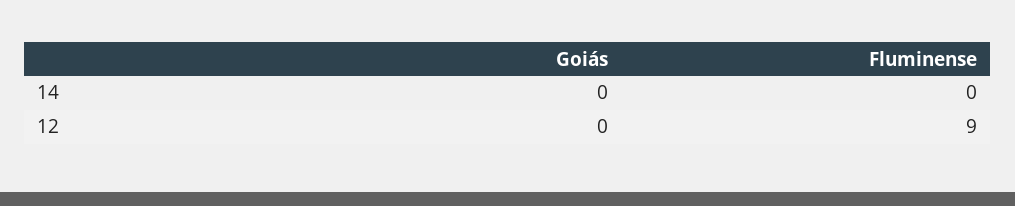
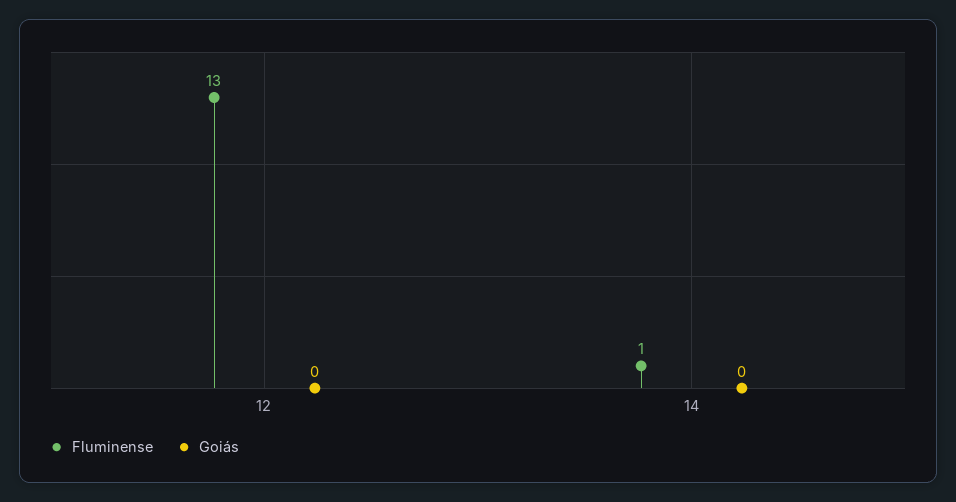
Fluminense, 14: 0 -> 1
Fluminense, 12: 9 -> 13

